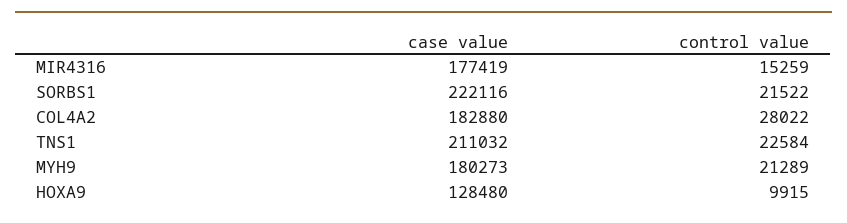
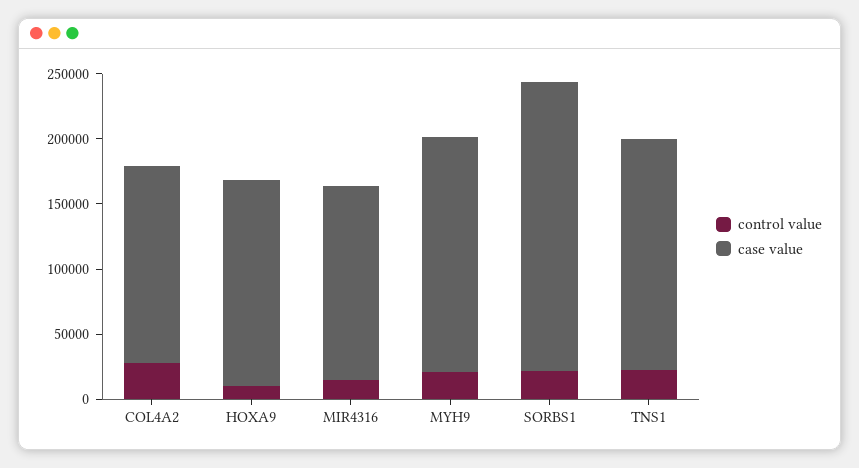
case value, MIR4316: 177419 -> 150000
case value, COL4A2: 182880 -> 150000
case value, TNS1: 211032 -> 180000
case value, HOXA9: 128480 -> 160000

